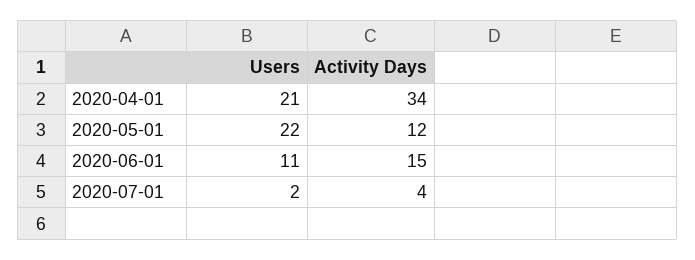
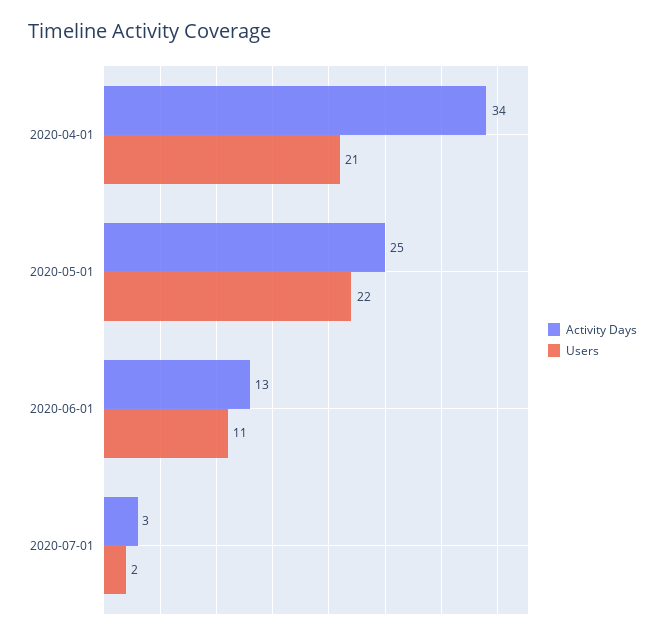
Activity Days, 2020-05-01: 12 -> 25
Activity Days, 2020-06-01: 15 -> 13
Activity Days, 2020-07-01: 4 -> 3

